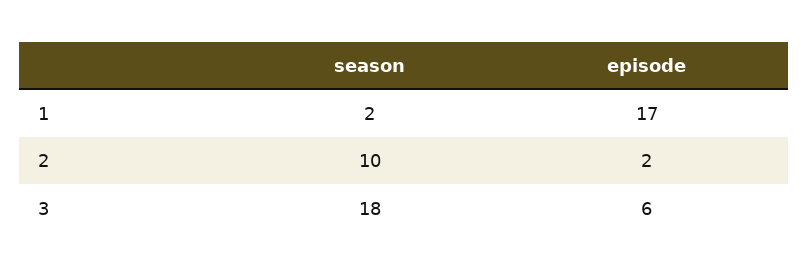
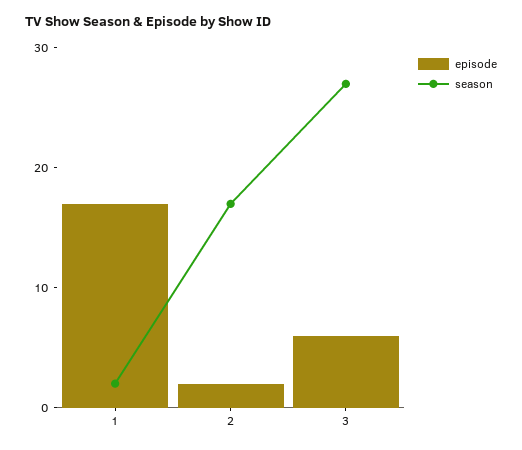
season, 2: 10 -> 17
season, 3: 18 -> 27

